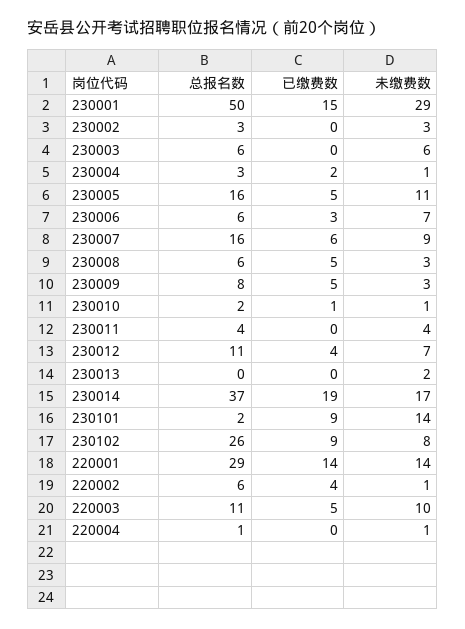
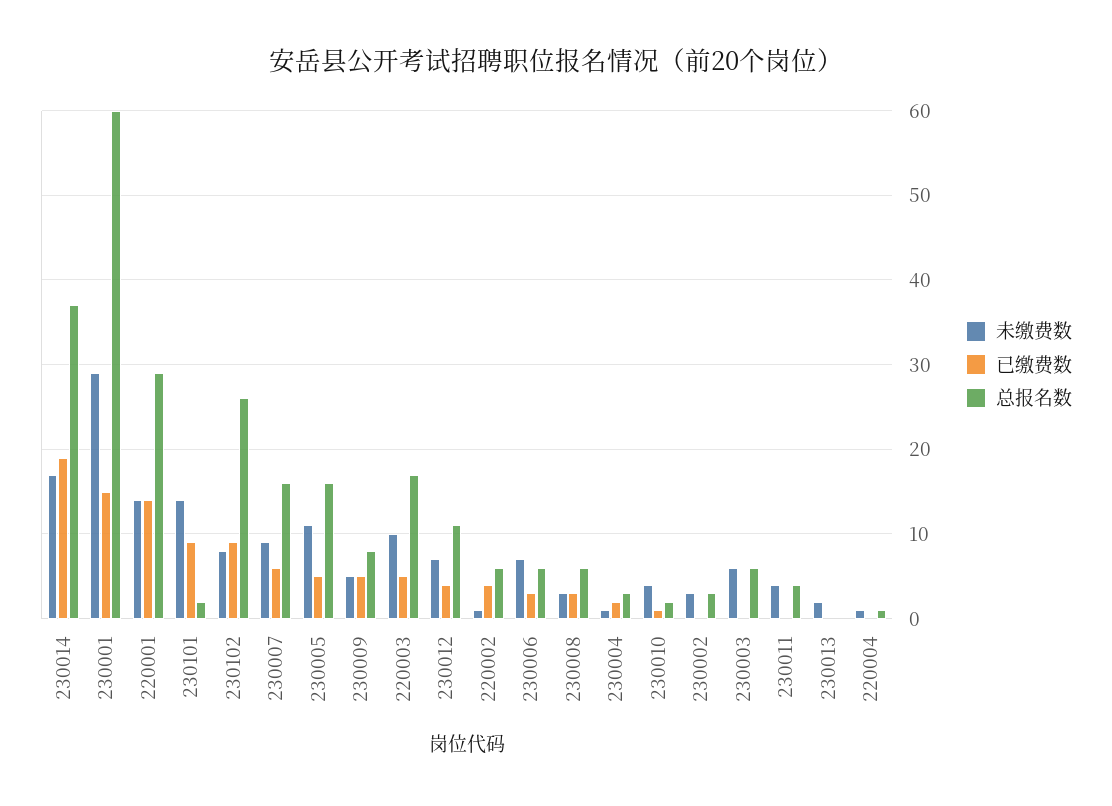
总报名数, 230001: 50 -> 60
已缴费数, 230008: 5 -> 3
未缴费数, 230009: 3 -> 5
未缴费数, 230010: 1 -> 4
总报名数, 220003: 11 -> 17

